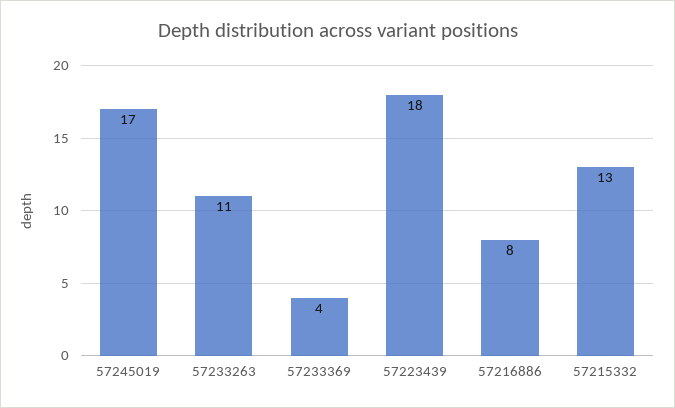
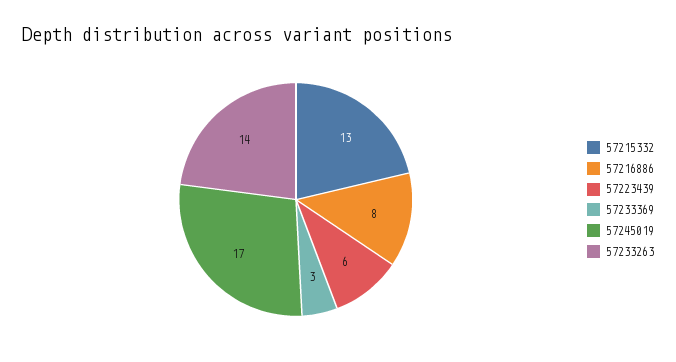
57233263: 11 -> 14
57233369: 4 -> 3
57223439: 18 -> 6

